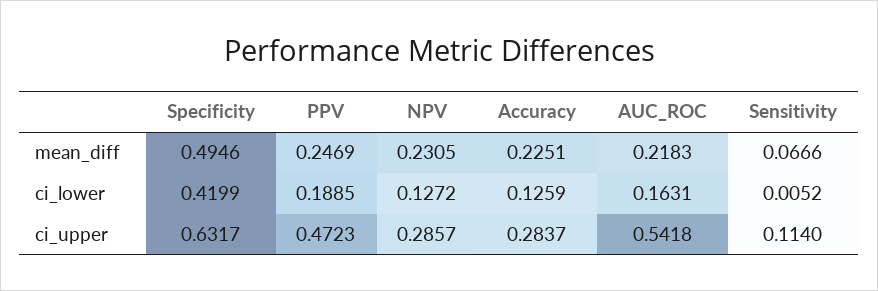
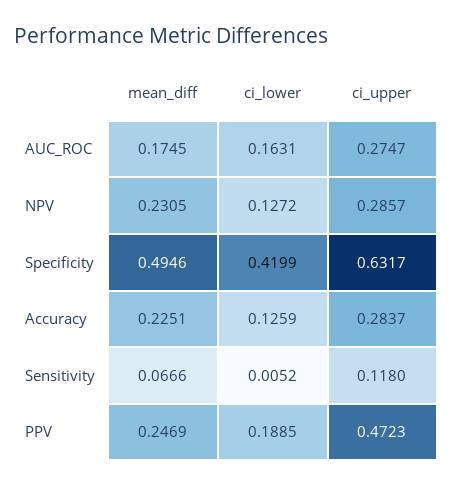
AUC_ROC, mean_diff: 0.2183 -> 0.1745
AUC_ROC, ci_upper: 0.5418 -> 0.2747
Sensitivity, ci_upper: 0.114 -> 0.118

